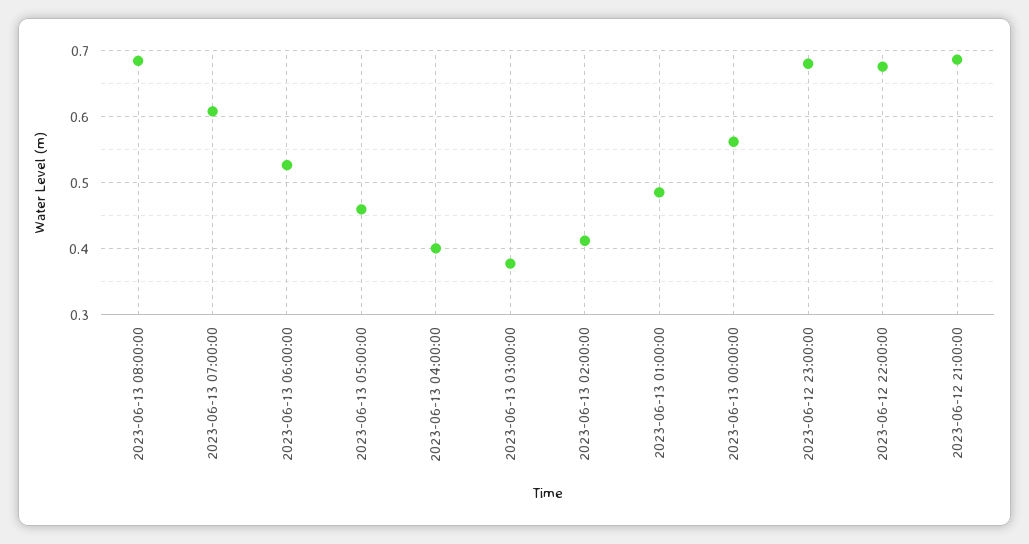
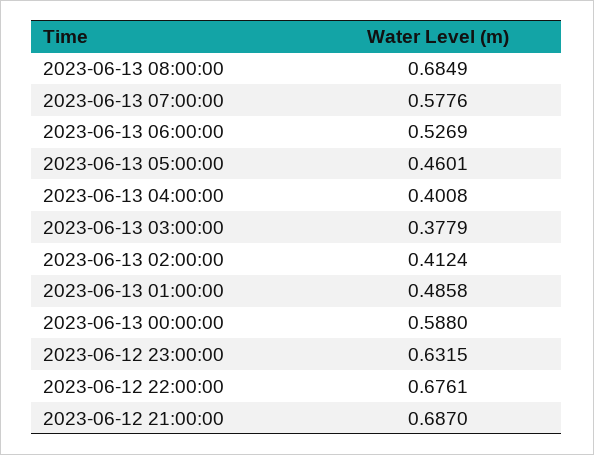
2023-06-13 07:00:00: 0.61 -> 0.5776
2023-06-13 00:00:00: 0.56 -> 0.588
2023-06-12 23:00:00: 0.68 -> 0.6315

